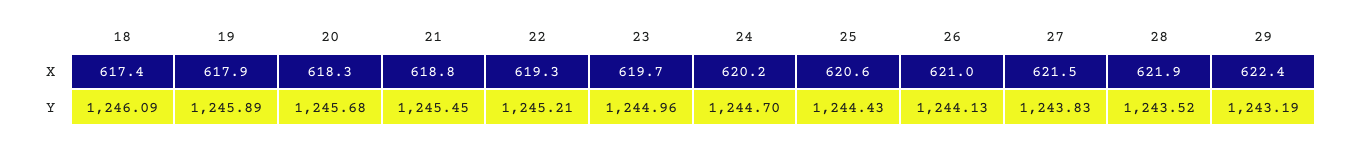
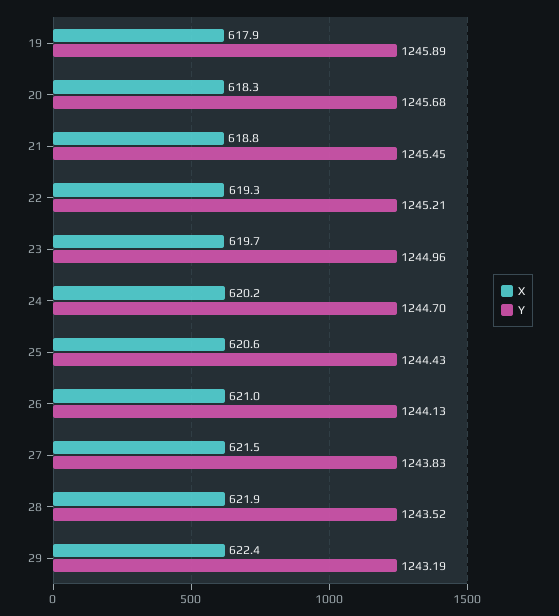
X, 18: 617.4 -> none
Y, 18: 1246.09 -> none

